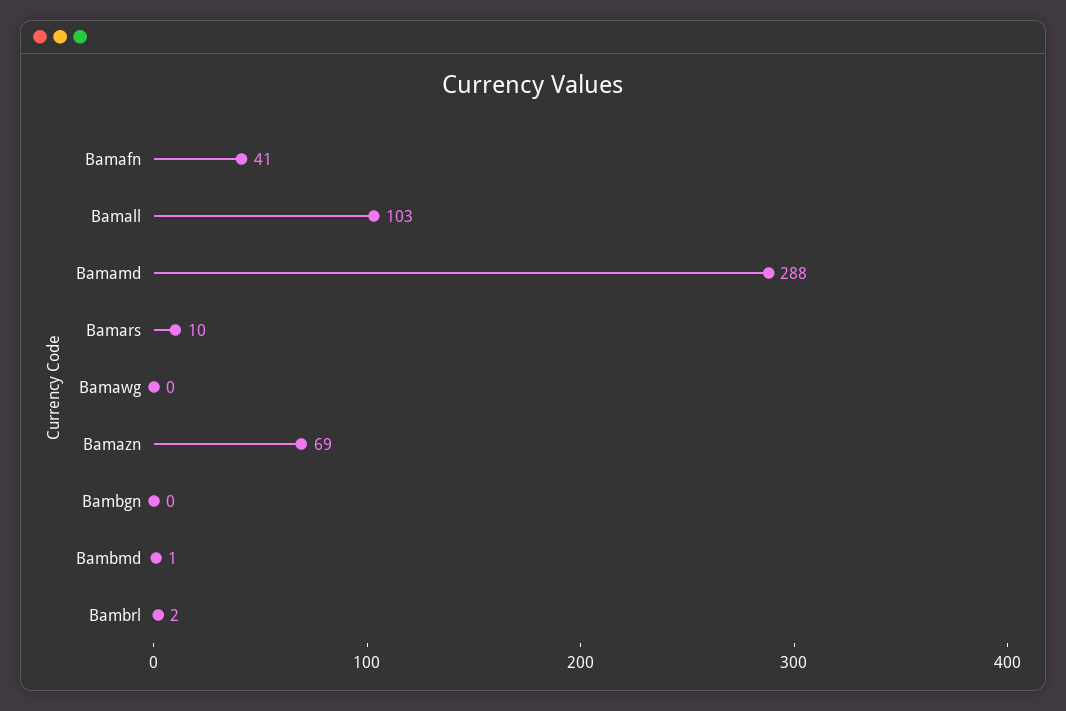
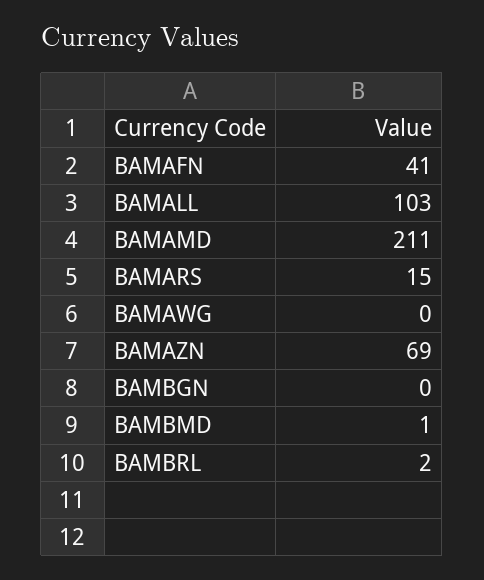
Bamamd: 288 -> 211
Bamars: 10 -> 15

